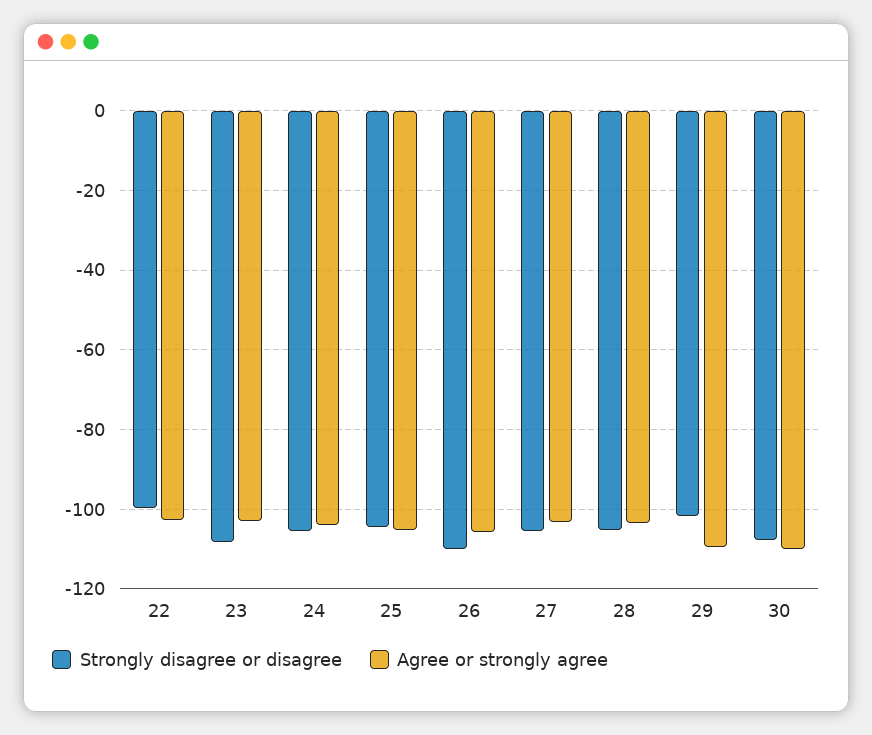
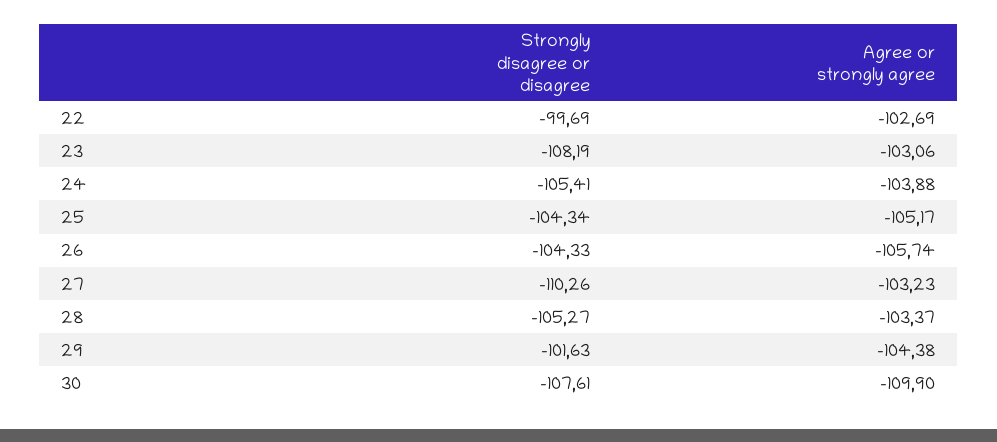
Strongly disagree or disagree, 26: -110 -> -104.33
Strongly disagree or disagree, 27: -106 -> -110.26
Agree or strongly agree, 29: -110 -> -104.38

